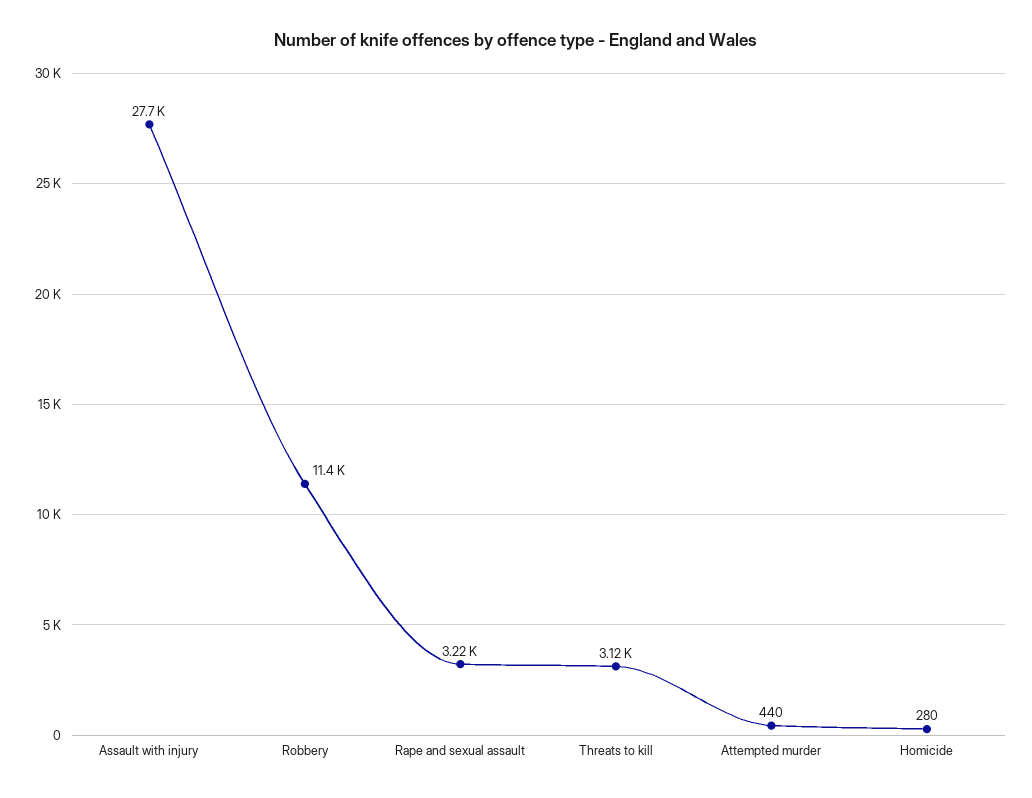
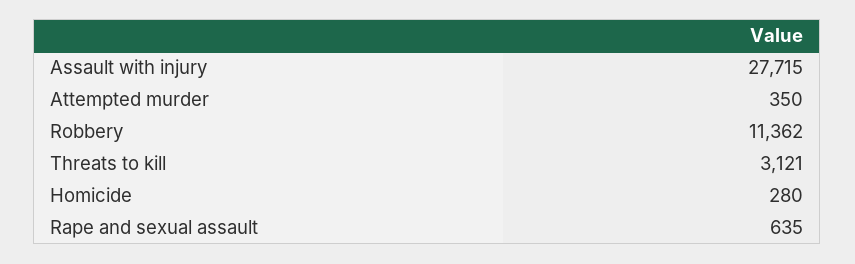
Rape and sexual assault: 3220 -> 635
Attempted murder: 440 -> 350

